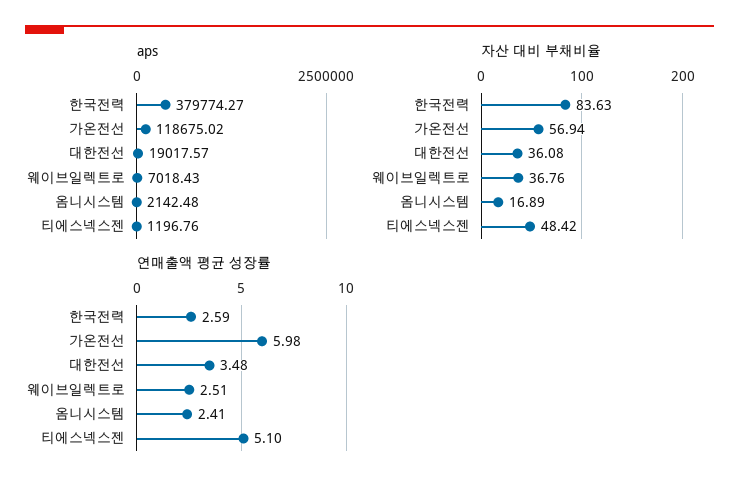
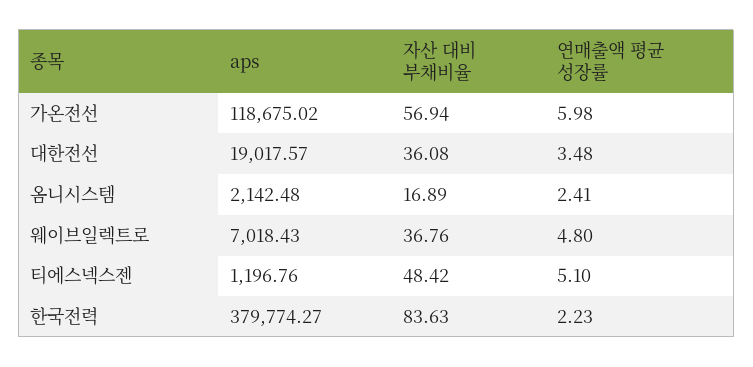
연매출액 평균 성장률, 한국전력: 2.59 -> 2.23
연매출액 평균 성장률, 웨이브일렉트로: 2.51 -> 4.8

